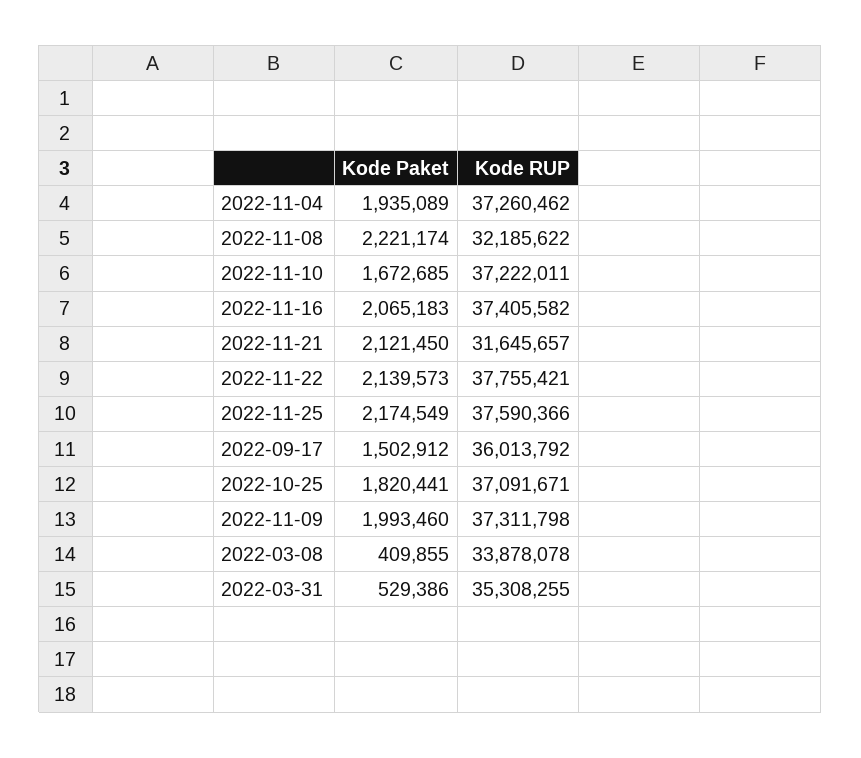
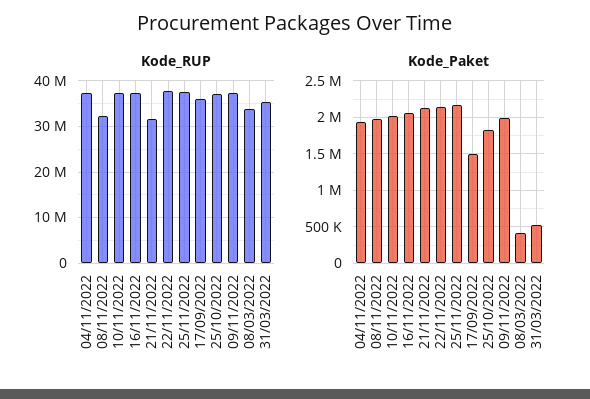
Kode Paket, 2022-11-08: 2221174 -> 2000000
Kode Paket, 2022-11-10: 1672685 -> 2000000

